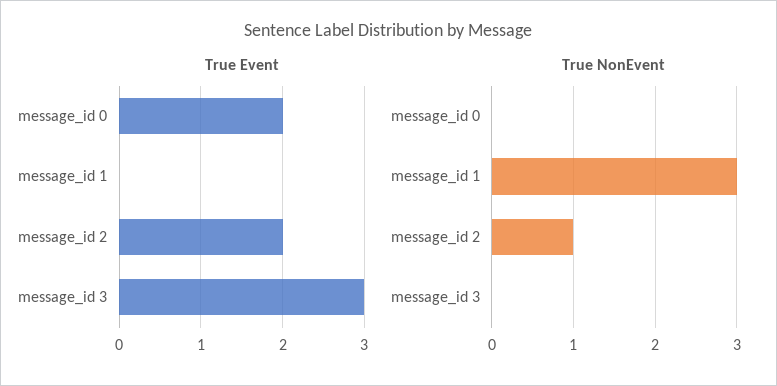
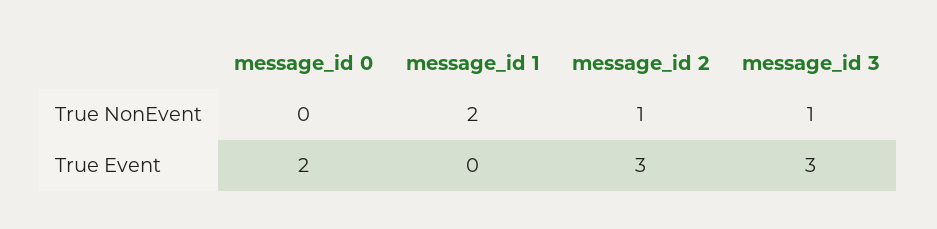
True Event, message_id 2: 2 -> 3
True NonEvent, message_id 1: 3 -> 2
True NonEvent, message_id 3: 0 -> 1

